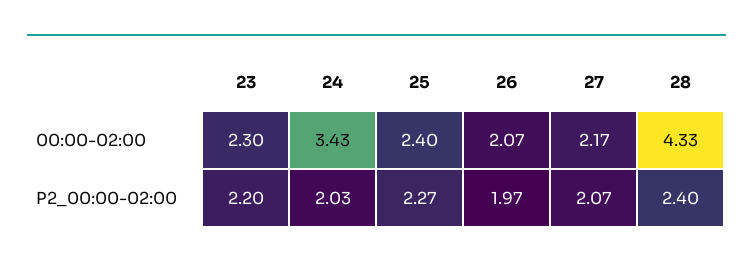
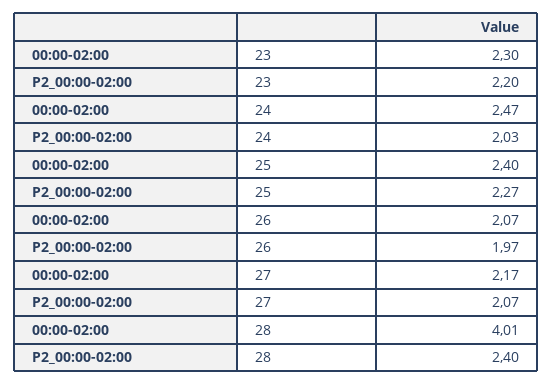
24, 00:00-02:00: 3.43 -> 2.47
28, 00:00-02:00: 4.33 -> 4.01

